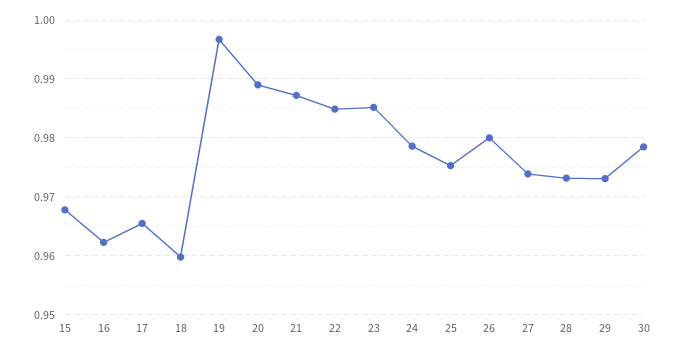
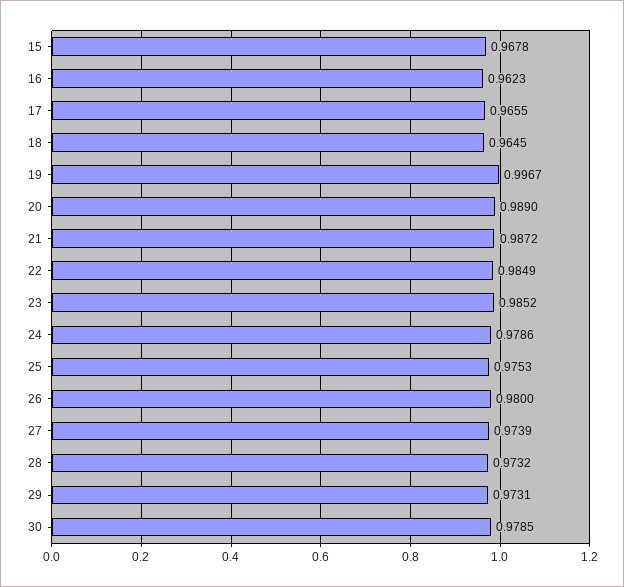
18: 0.96 -> 0.9645

